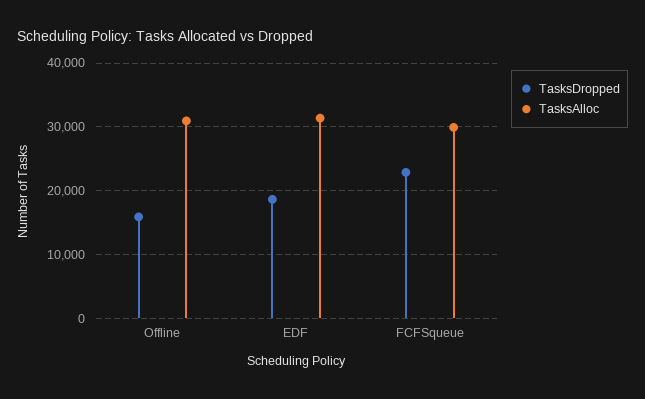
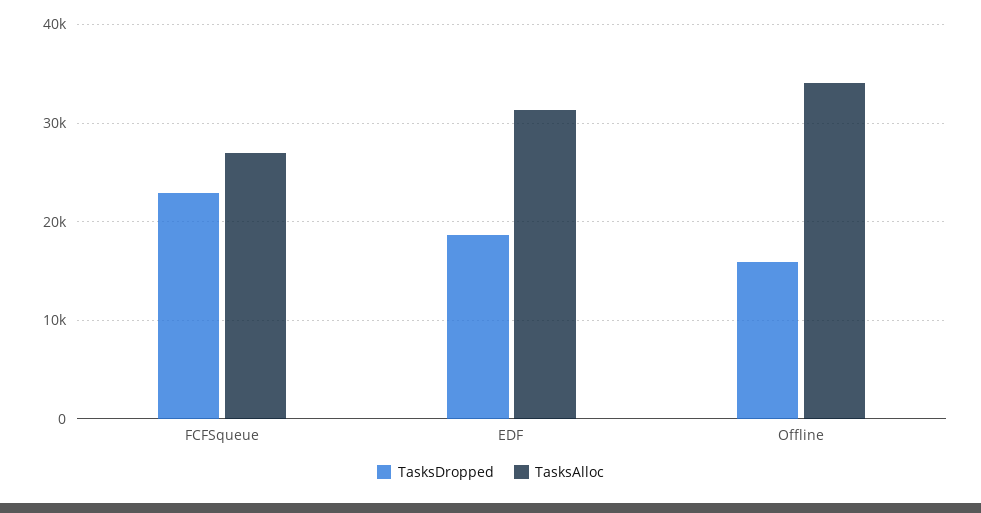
TasksAlloc, Offline: 31000 -> 34000
TasksAlloc, FCFSqueue: 30000 -> 27000

